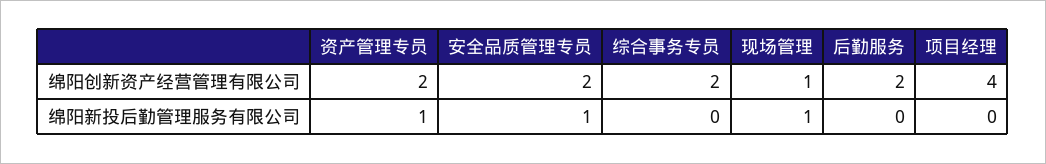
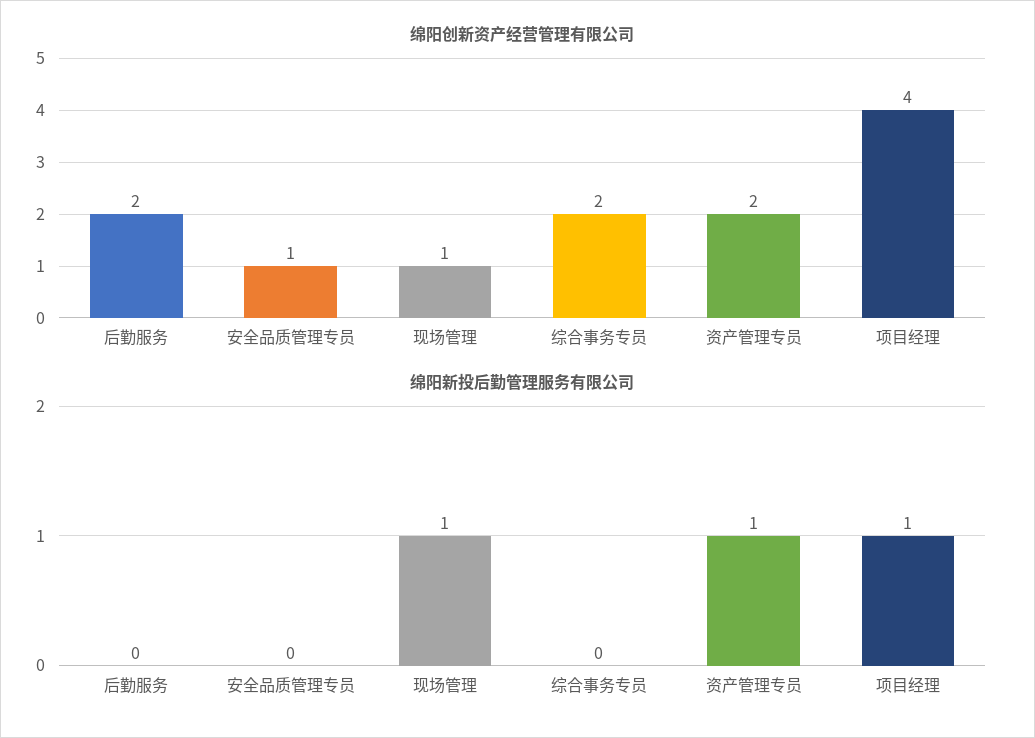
绵阳创新资产经营管理有限公司, 安全品质管理专员: 2 -> 1
绵阳新投后勤管理服务有限公司, 安全品质管理专员: 1 -> 0
绵阳新投后勤管理服务有限公司, 项目经理: 0 -> 1

